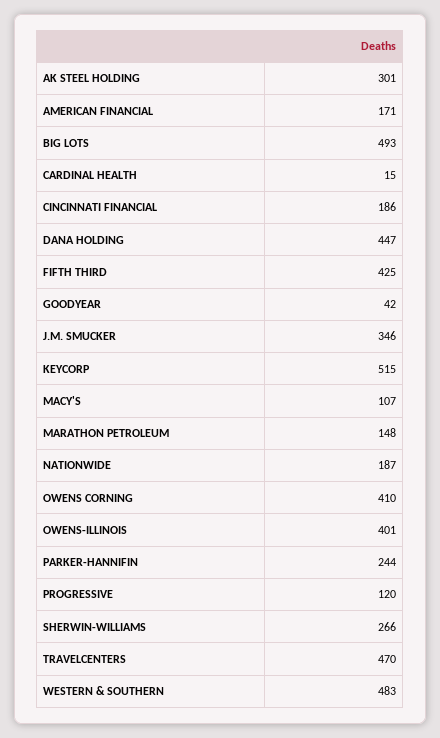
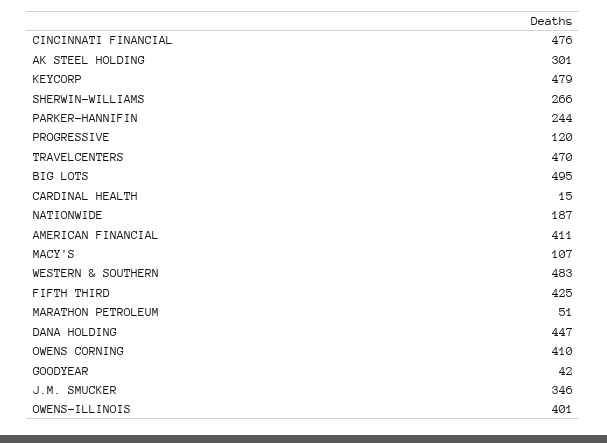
AMERICAN FINANCIAL: 171 -> 411
BIG LOTS: 493 -> 495
CINCINNATI FINANCIAL: 186 -> 476
KEYCORP: 515 -> 479
MARATHON PETROLEUM: 148 -> 51

